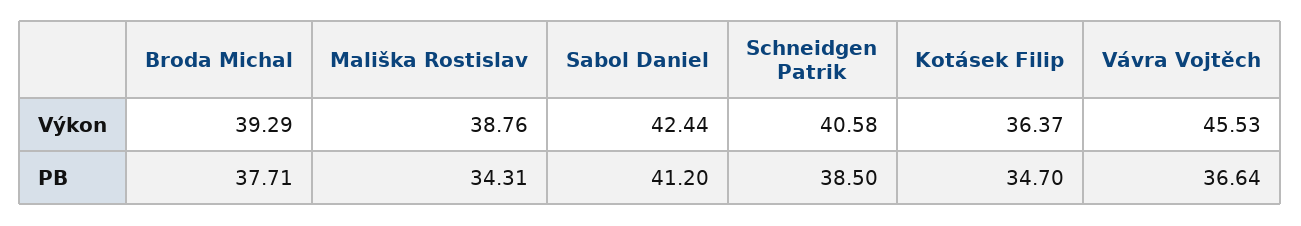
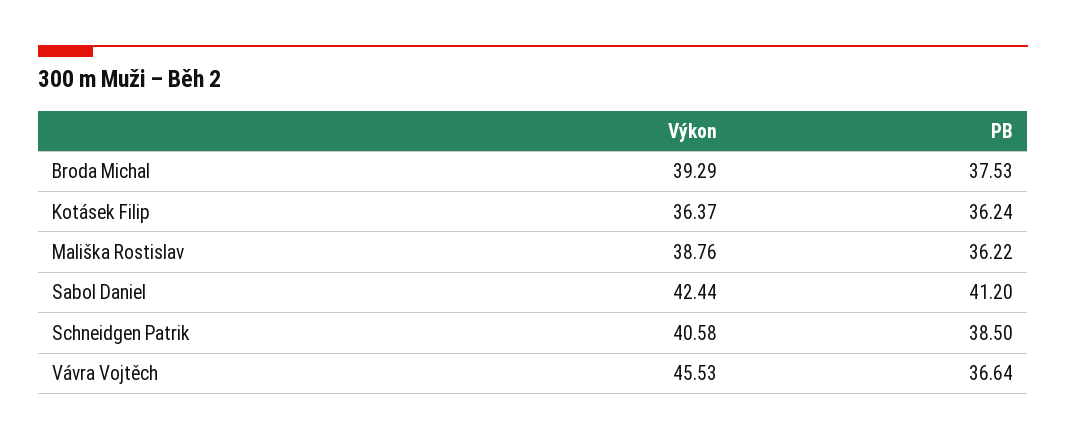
Broda Michal, PB: 37.71 -> 37.53
Mališka Rostislav, PB: 34.31 -> 36.22
Kotásek Filip, PB: 34.7 -> 36.24

